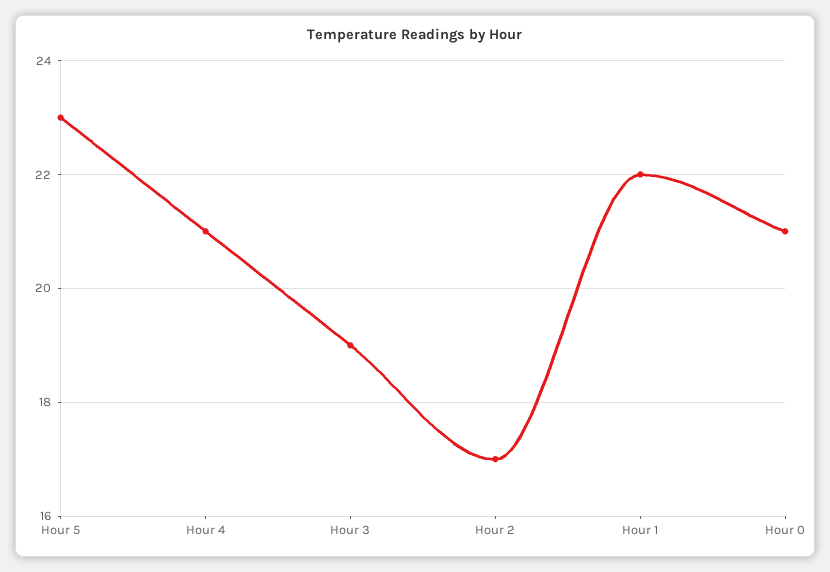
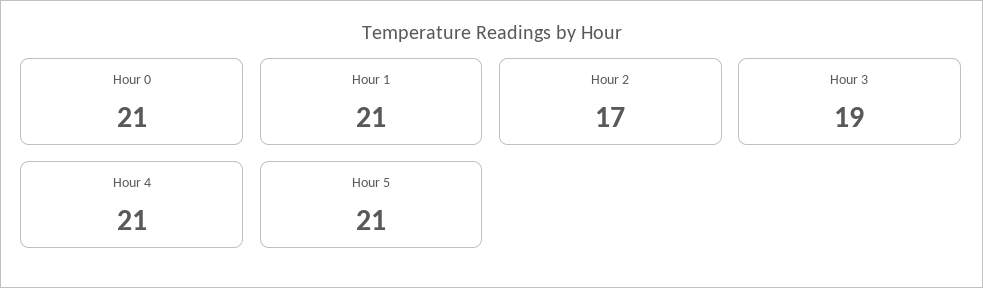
Hour 5: 23 -> 21
Hour 1: 22 -> 21

